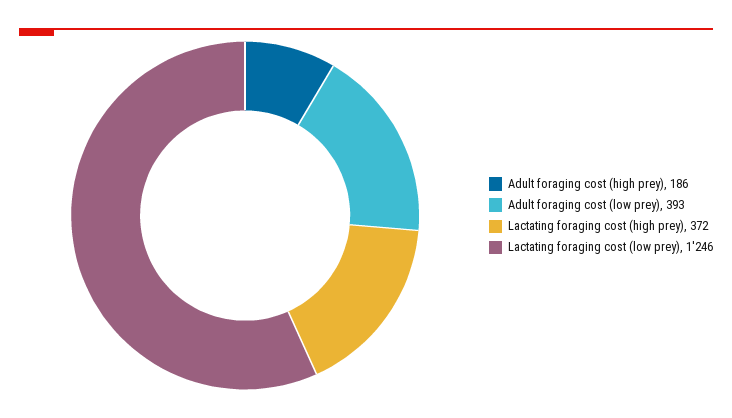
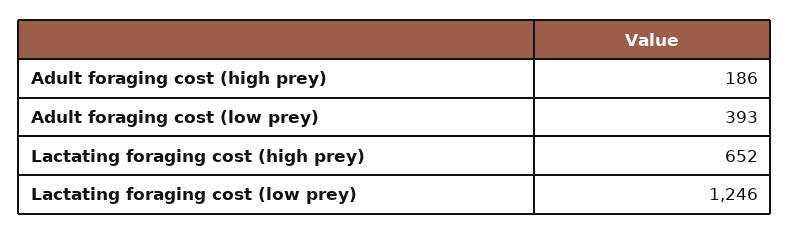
Lactating foraging cost (high prey): 372 -> 652

